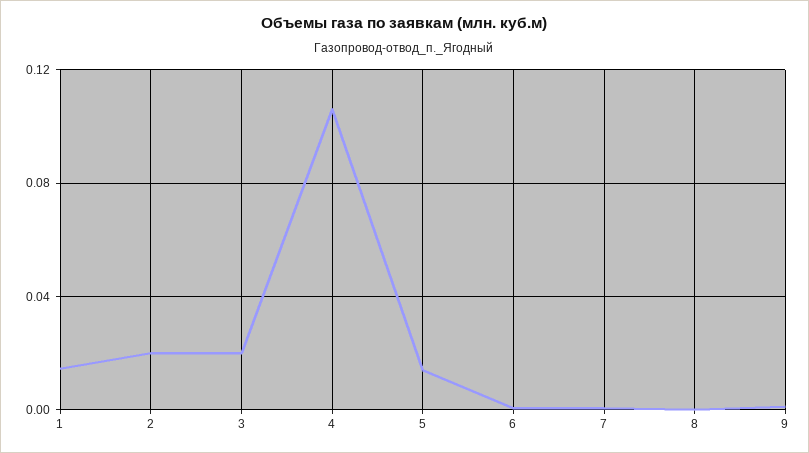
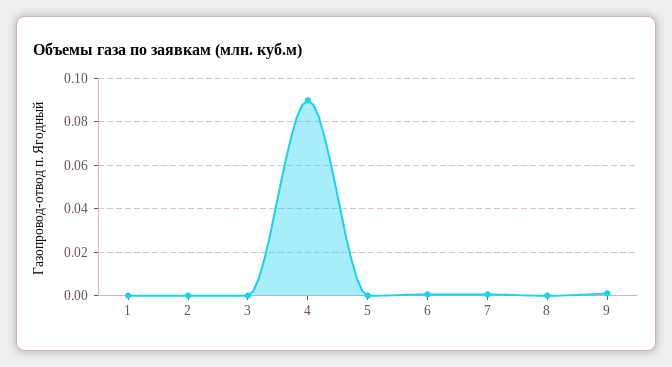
1: 0.015 -> 0
2: 0.02 -> 0
3: 0.02 -> 0
4: 0.105 -> 0.09
5: 0.015 -> 0

